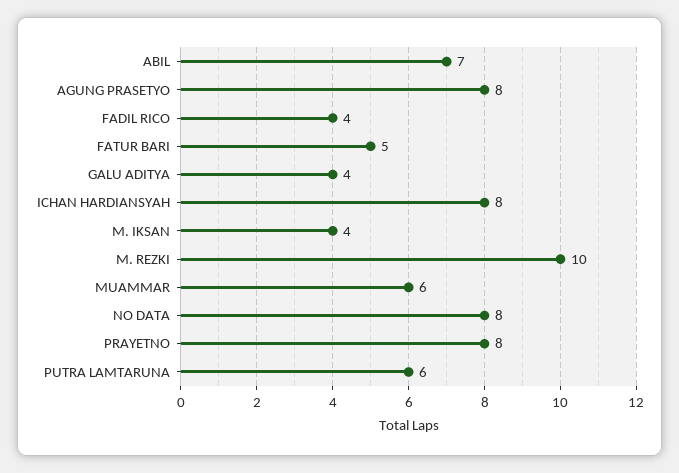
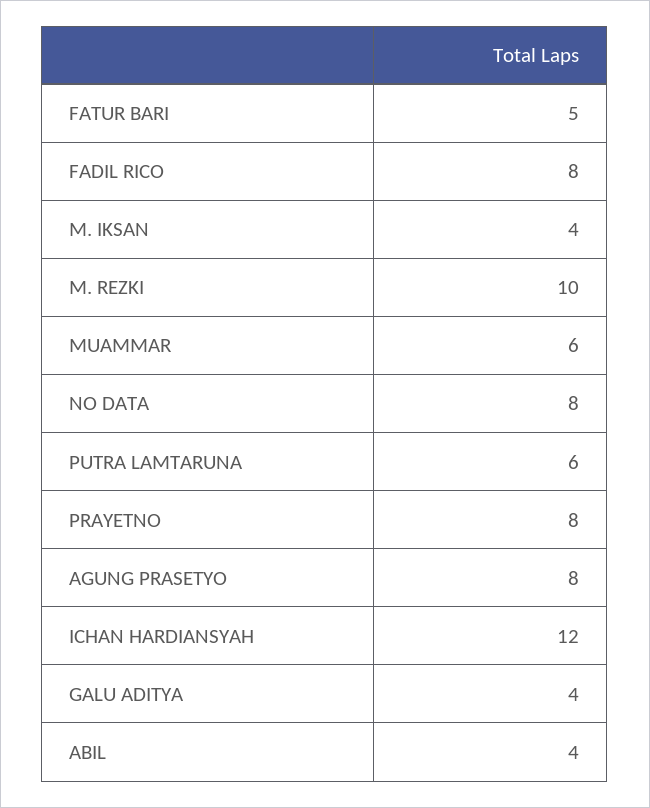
ABIL: 7 -> 4
FADIL RICO: 4 -> 8
ICHAN HARDIANSYAH: 8 -> 12

